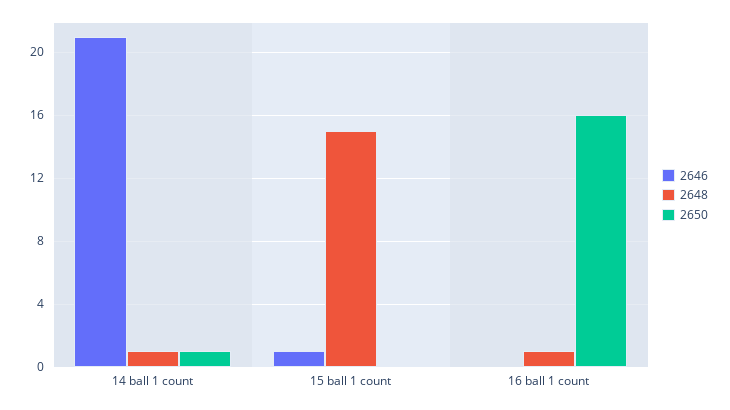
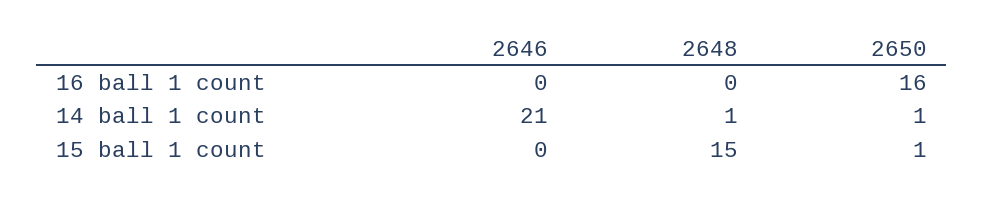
2646, 15 ball 1 count: 1 -> 0
2650, 15 ball 1 count: 0 -> 1
2648, 16 ball 1 count: 1 -> 0

